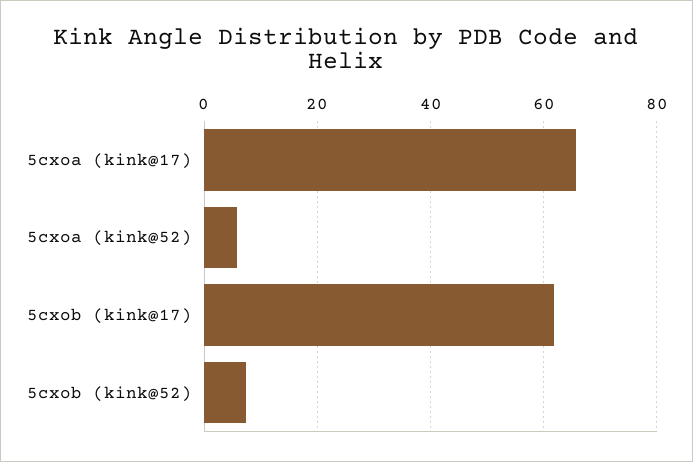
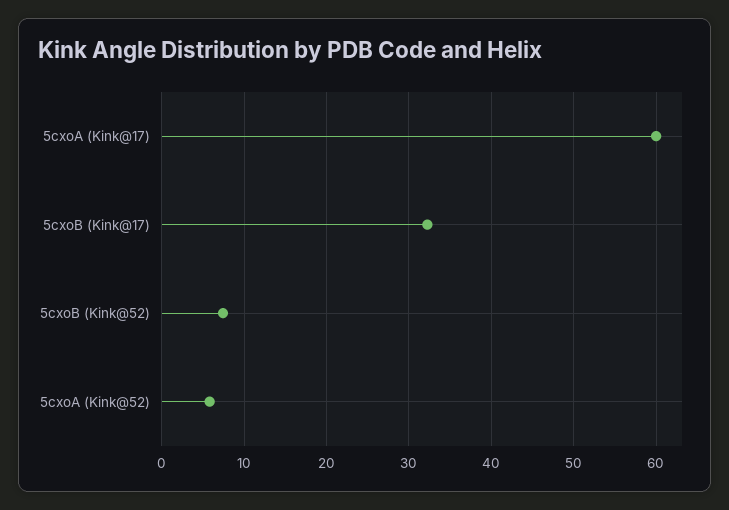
5cxoa (kink@17): 66 -> 60
5cxob (kink@17): 62 -> 32

